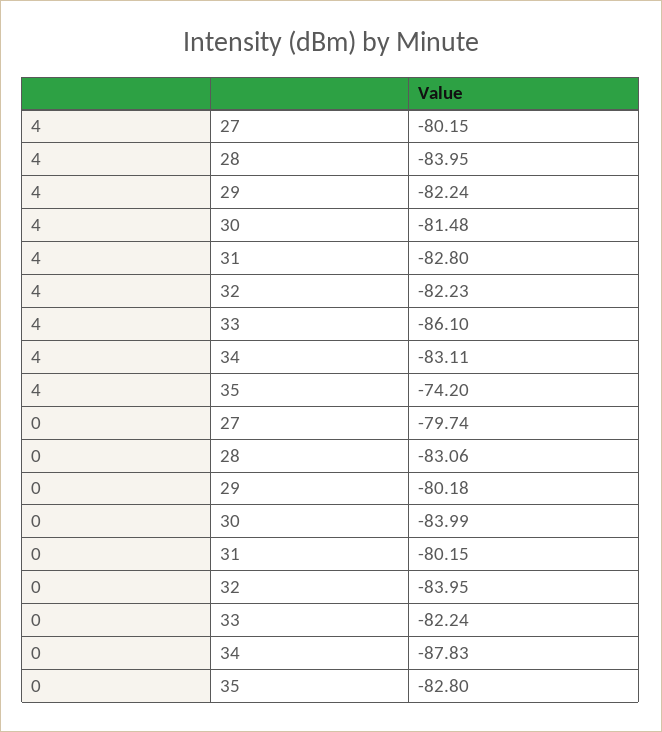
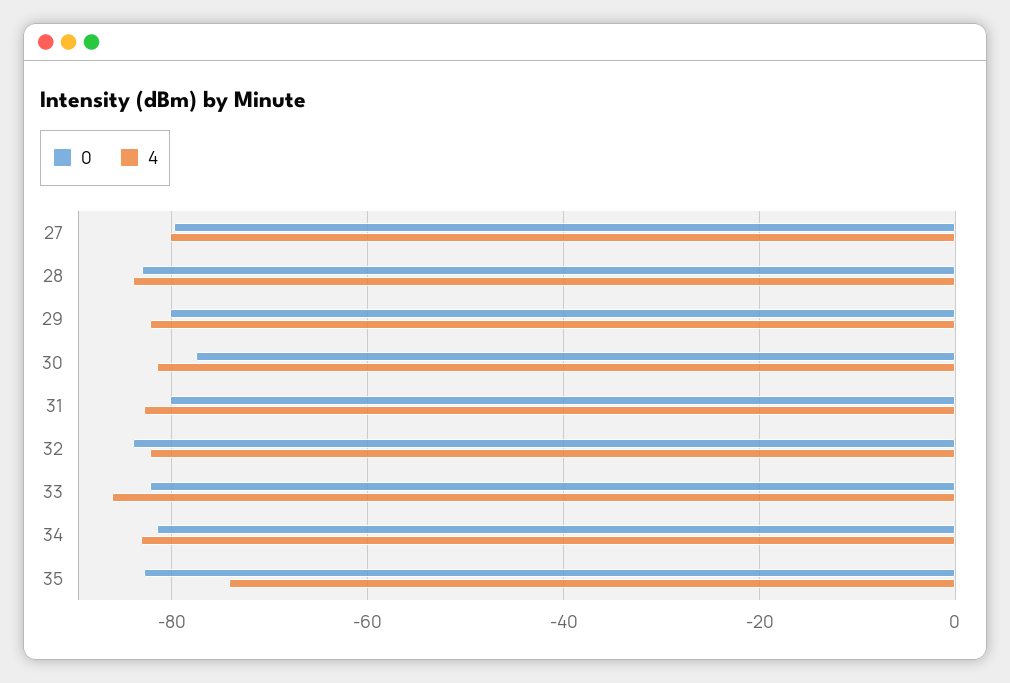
0, 30: -83.99 -> -78
0, 34: -87.83 -> -82

